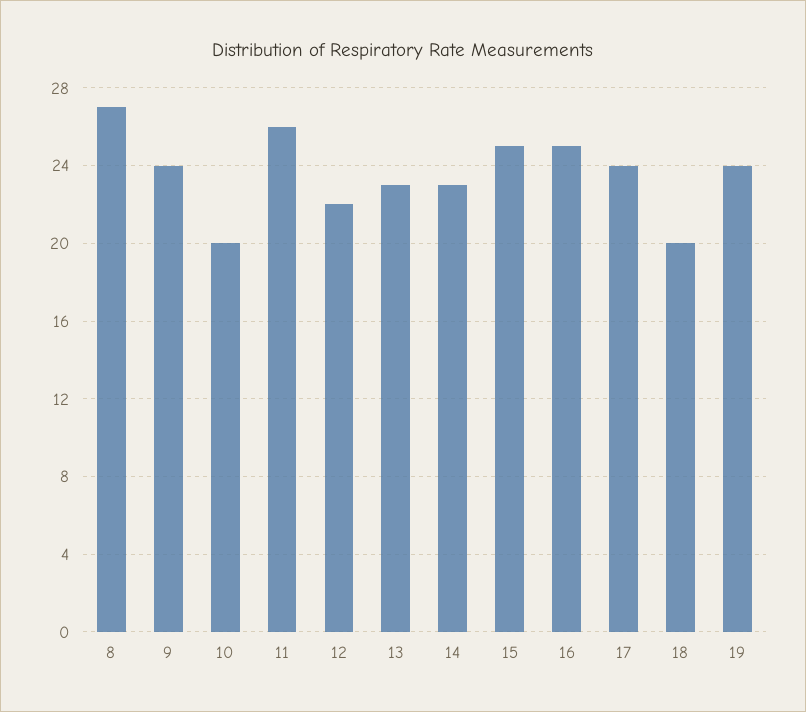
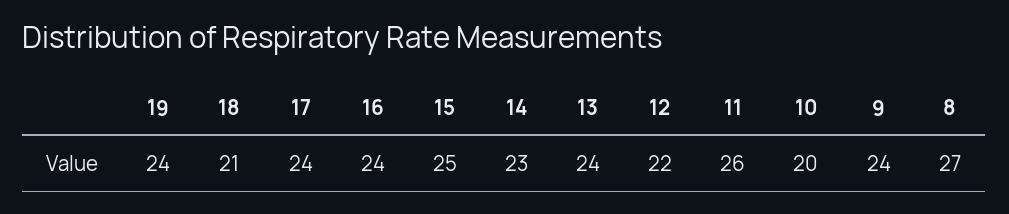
13: 23 -> 24
16: 25 -> 24
18: 20 -> 21

